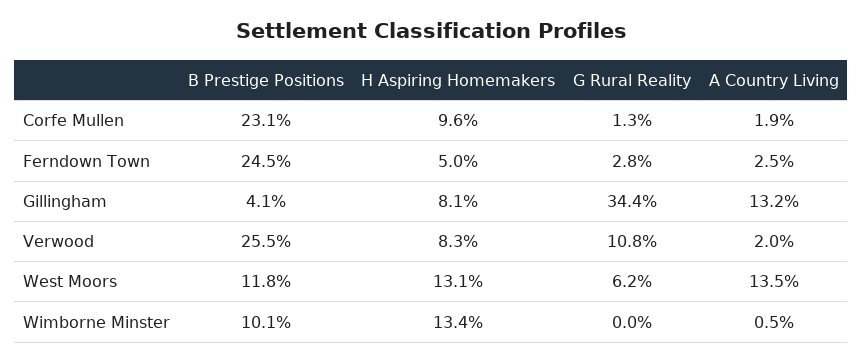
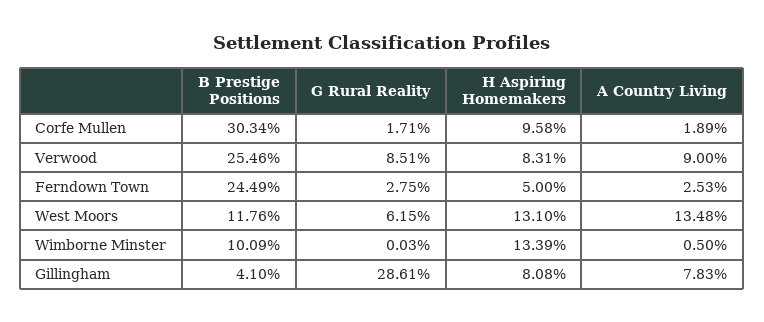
B Prestige Positions, Corfe Mullen: 23.1 -> 30.34
G Rural Reality, Corfe Mullen: 1.3 -> 1.71
G Rural Reality, Gillingham: 34.4 -> 28.61
A Country Living, Gillingham: 13.2 -> 7.83
G Rural Reality, Verwood: 10.8 -> 8.51
A Country Living, Verwood: 2 -> 9

